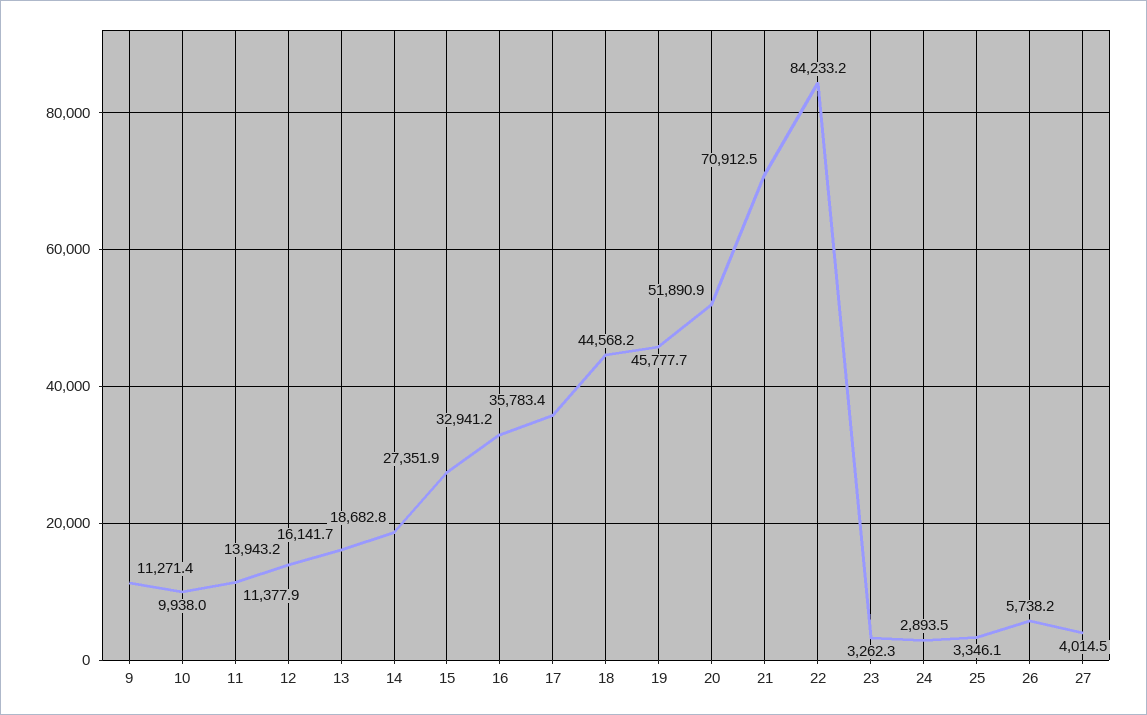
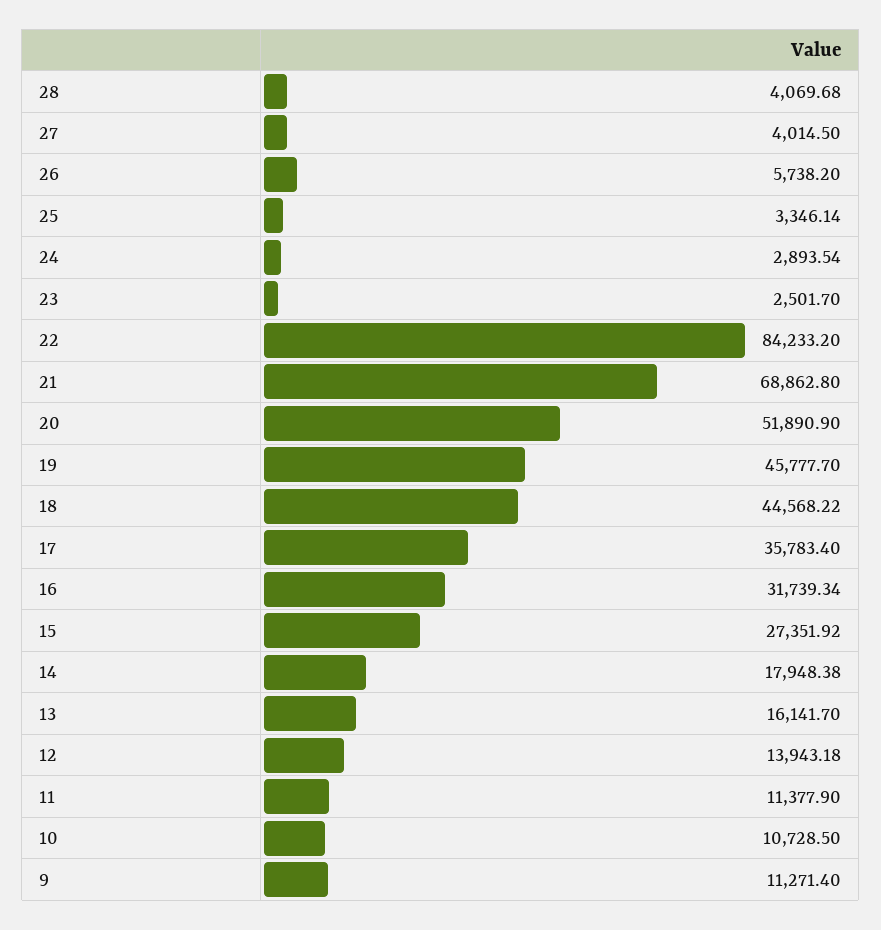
10: 9938 -> 10728.5
14: 18682.8 -> 17948.38
16: 32941.2 -> 31739.34
21: 70912.5 -> 68862.8
23: 3262.3 -> 2501.7
28: none -> 4069.68

